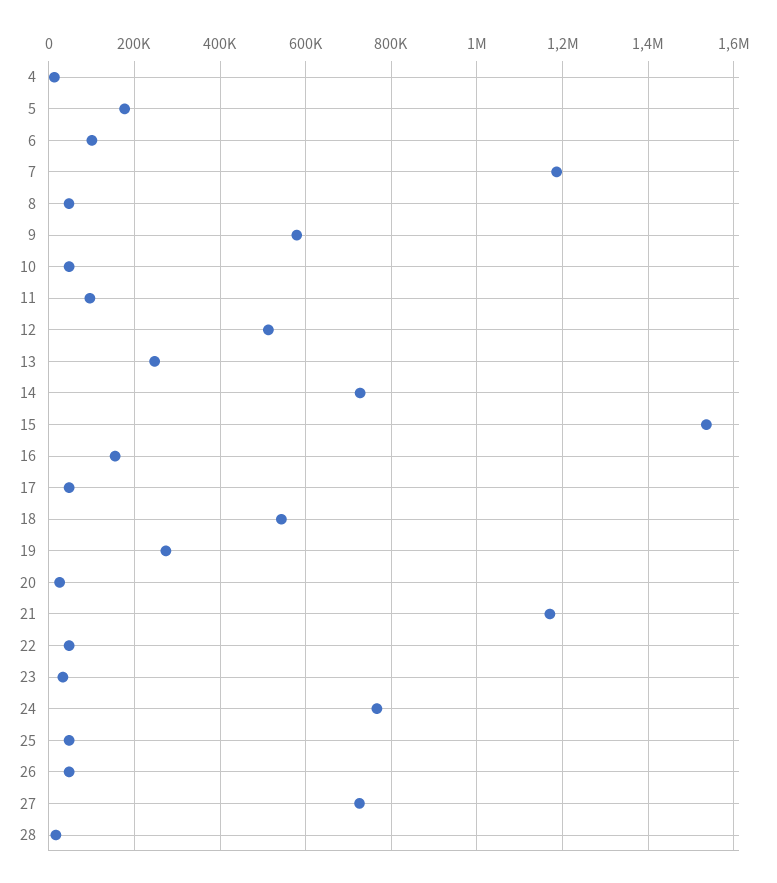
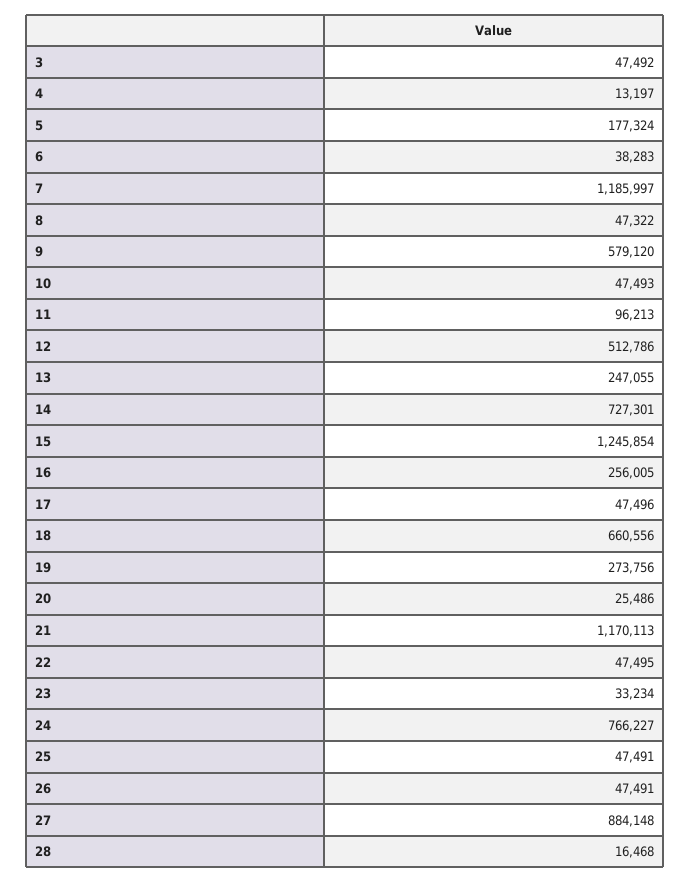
6: 100000 -> 38283
15: 1540000 -> 1245854
16: 160000 -> 256005
18: 540000 -> 660556
27: 720000 -> 884148
3: none -> 47492

